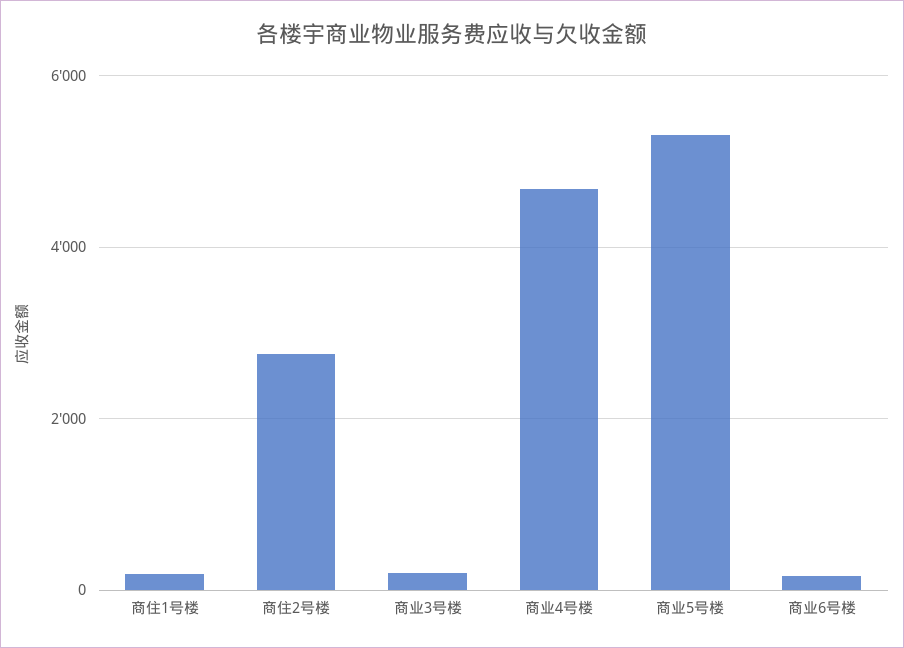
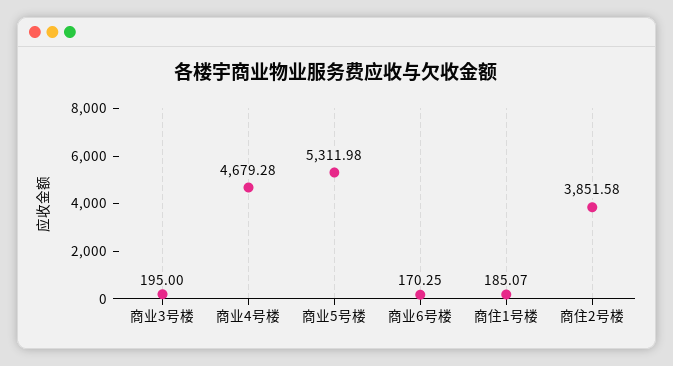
商住2号楼: 2800 -> 3851.58

